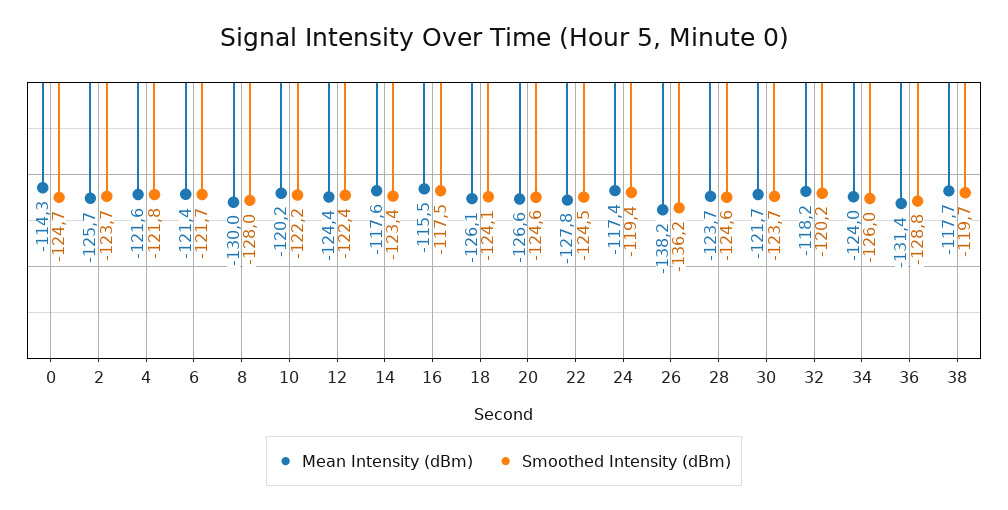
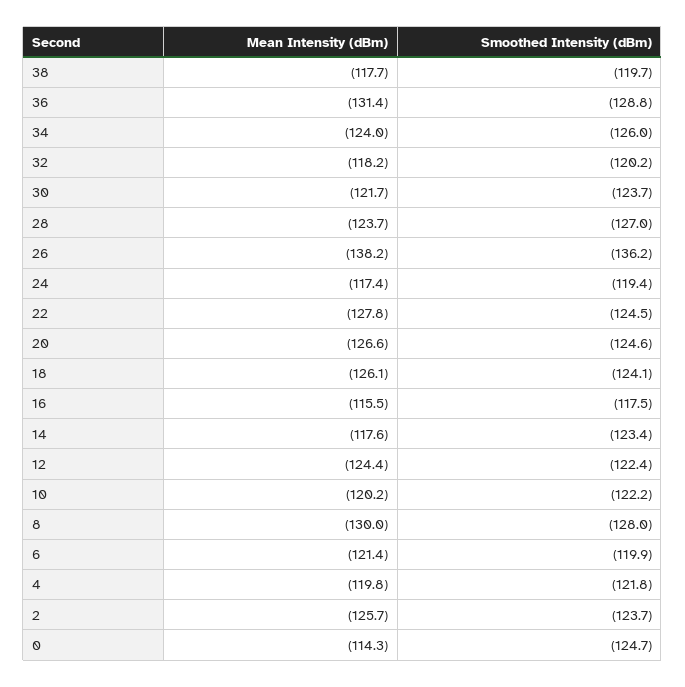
Mean Intensity (dBm), 4: -121.6 -> -119.8
Smoothed Intensity (dBm), 6: -121.7 -> -119.9
Smoothed Intensity (dBm), 28: -124.6 -> -127

